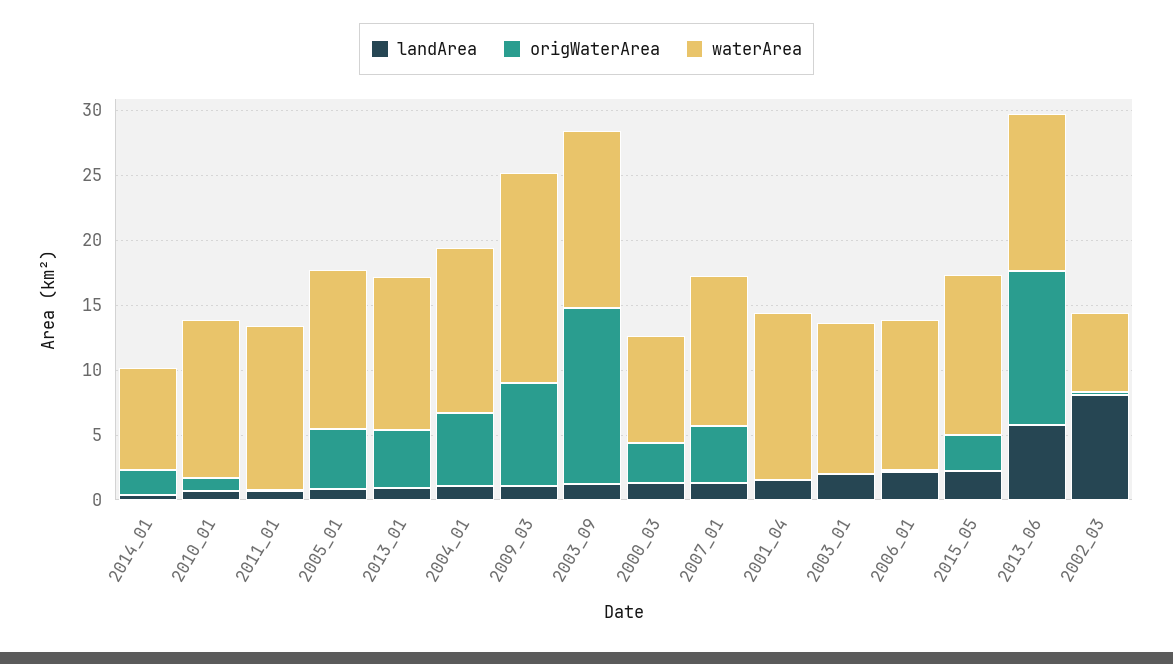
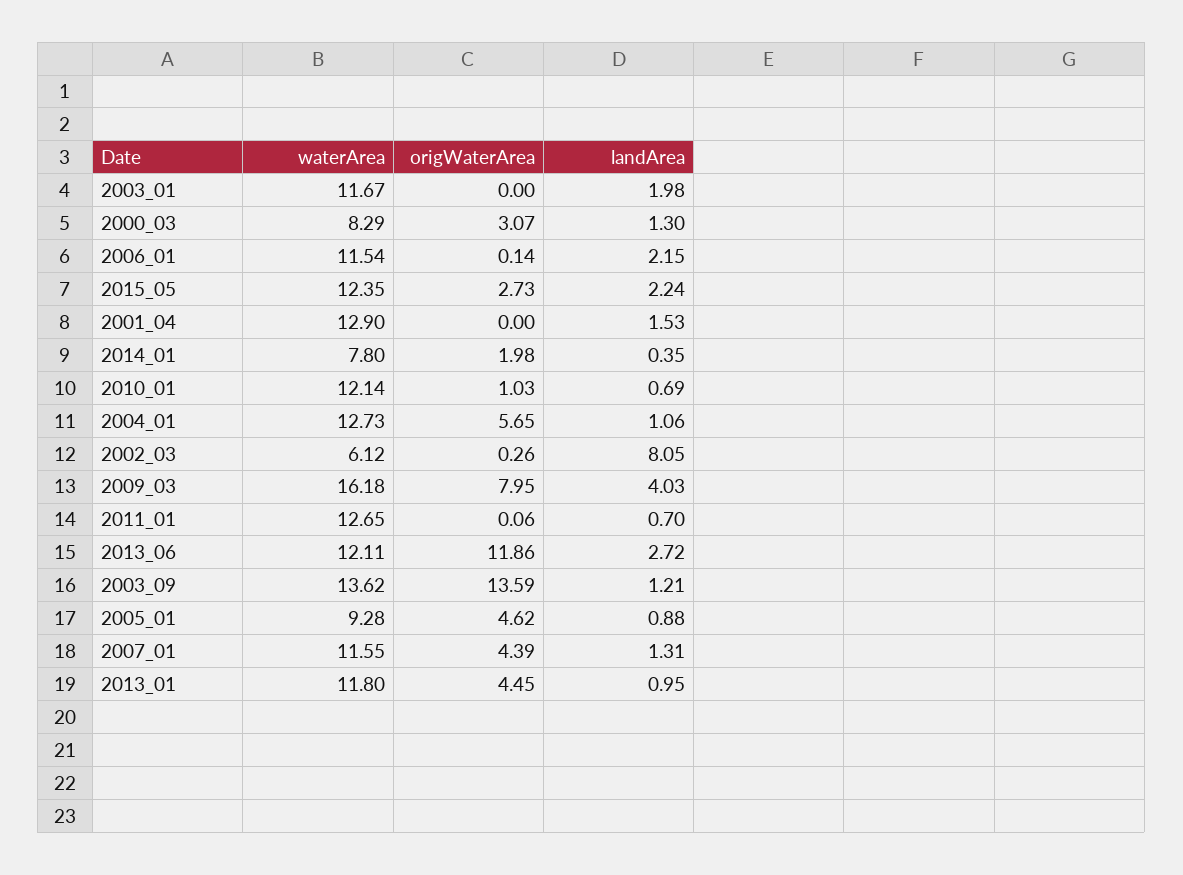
waterArea, 2005_01: 12 -> 9.28
landArea, 2009_03: 1 -> 4.03
landArea, 2013_06: 6 -> 2.72

